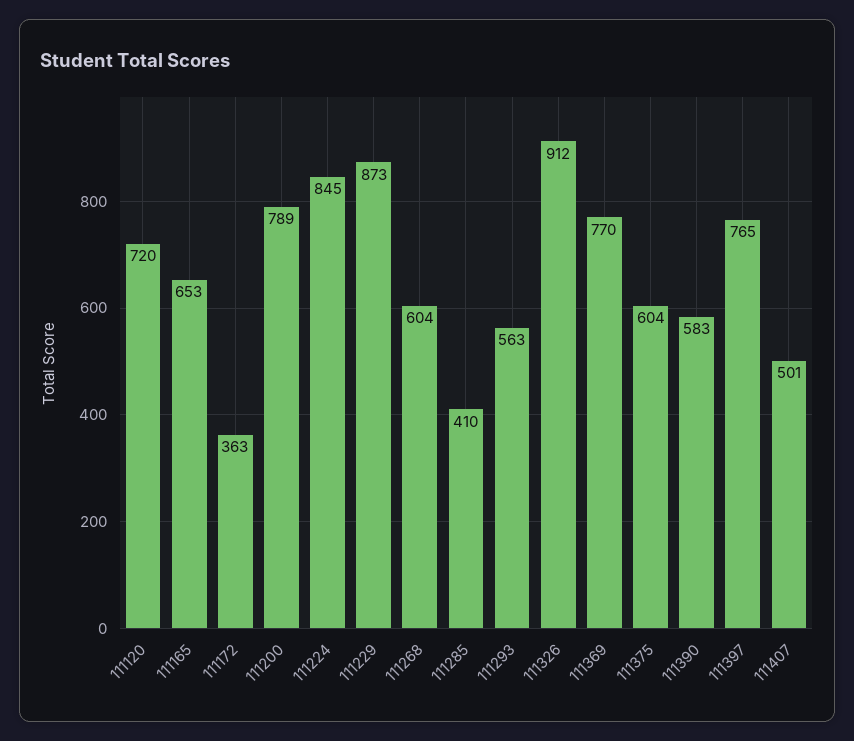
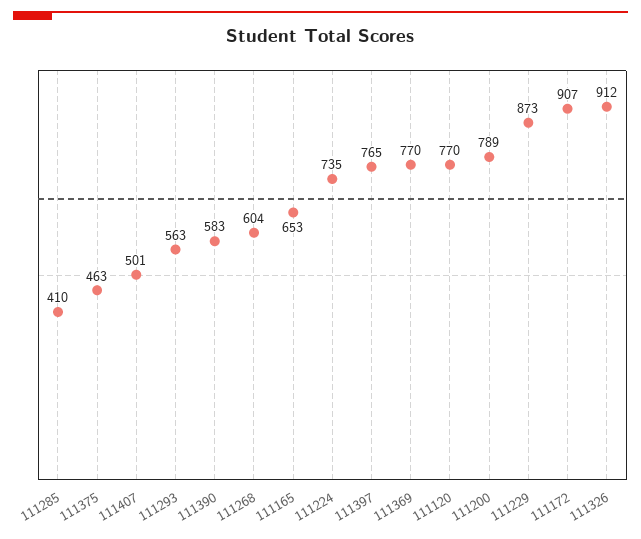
111120: 720 -> 770
111172: 363 -> 907
111224: 845 -> 735
111375: 604 -> 463

